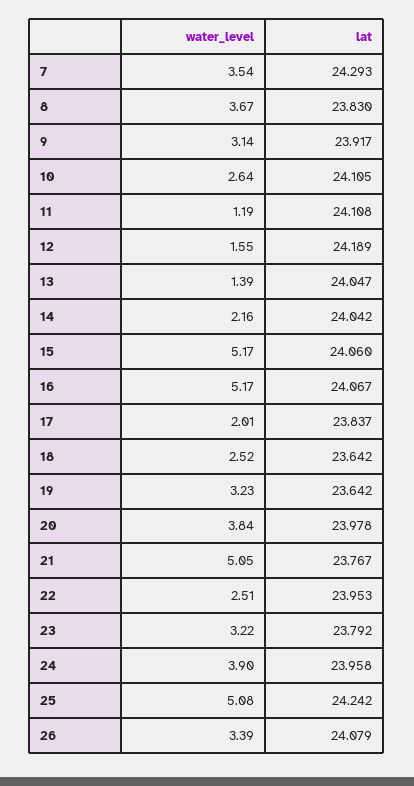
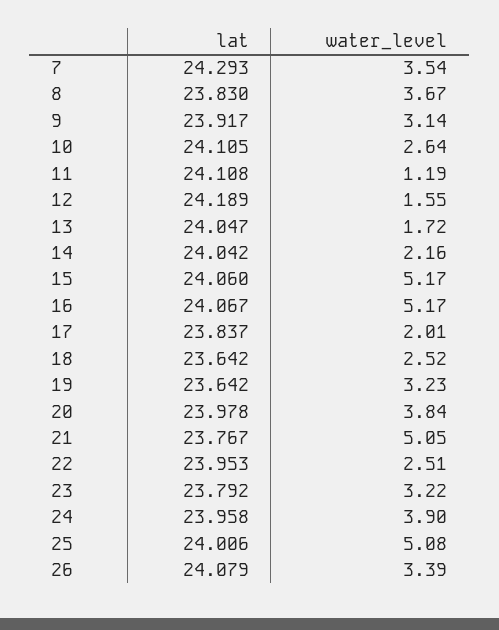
water_level, 13: 1.39 -> 1.72
lat, 25: 24.242 -> 24.006

